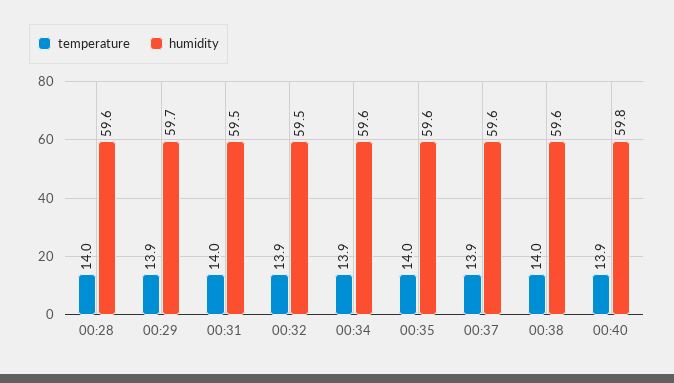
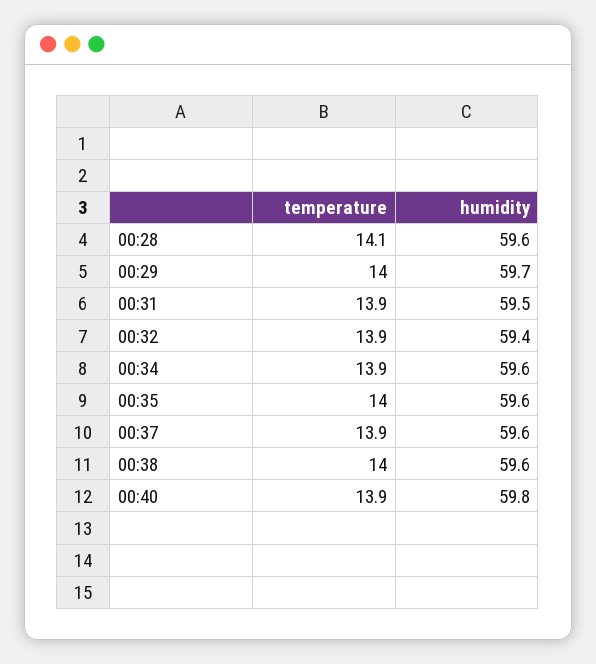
temperature, 00:28: 14 -> 14.1
temperature, 00:29: 13.9 -> 14
temperature, 00:31: 14 -> 13.9
humidity, 00:32: 59.5 -> 59.4

